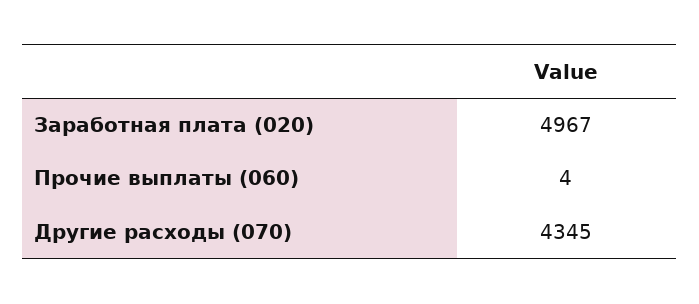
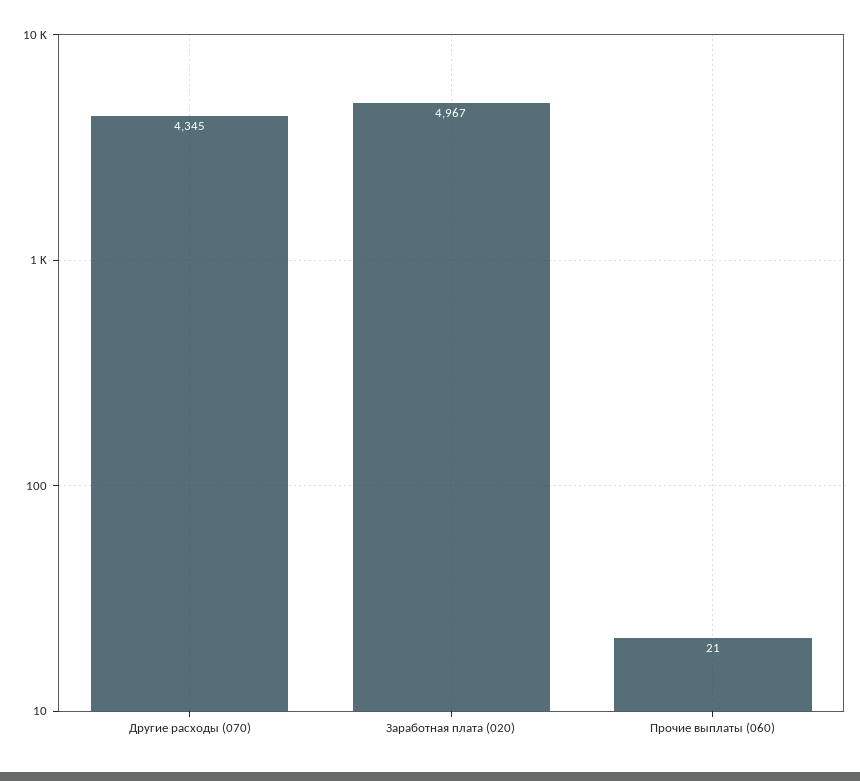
Прочие выплаты (060): 4 -> 21

